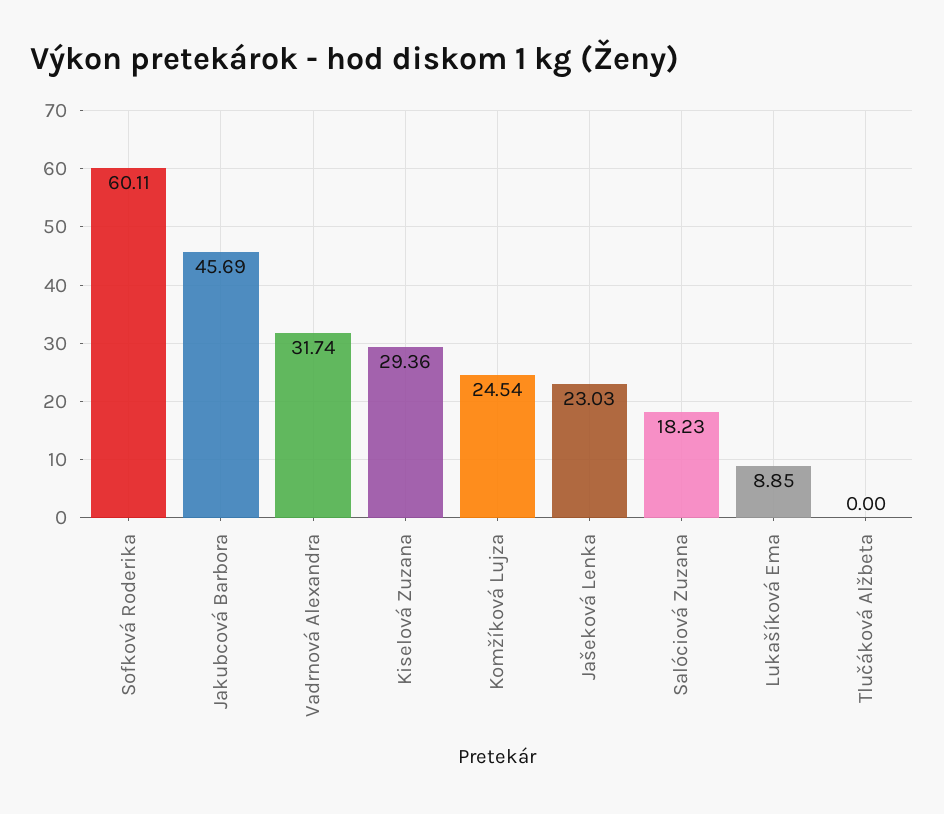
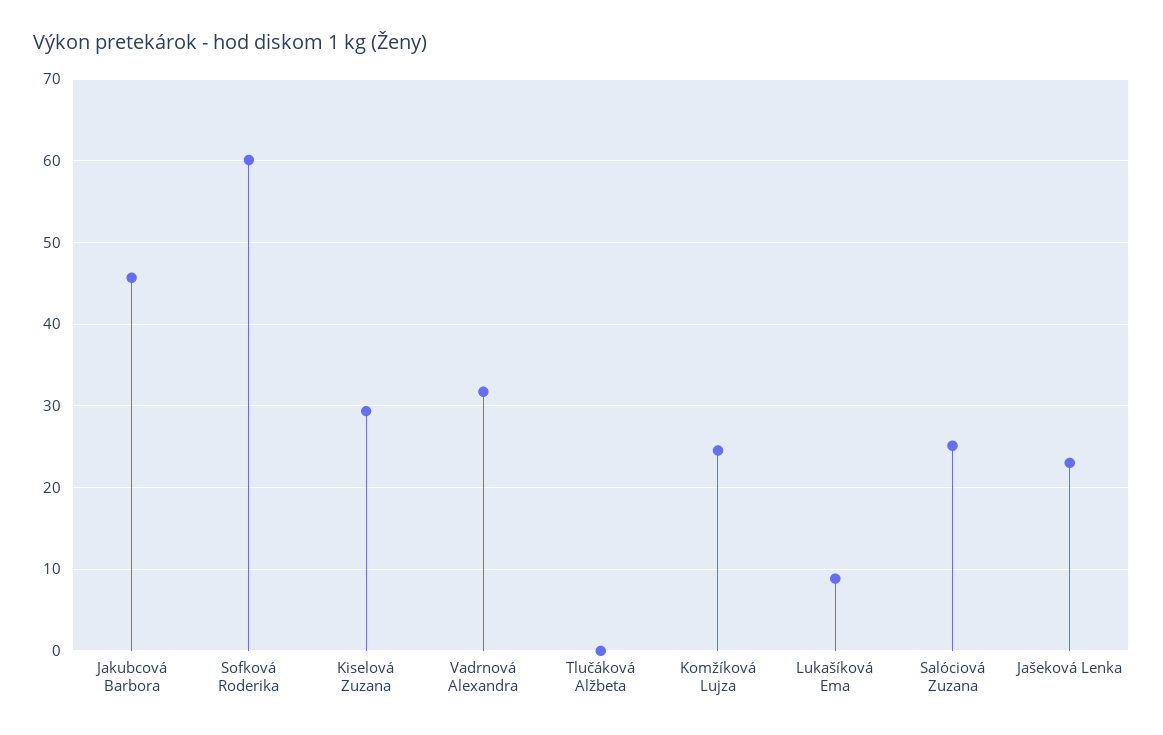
Salóciová Zuzana: 18.23 -> 25

